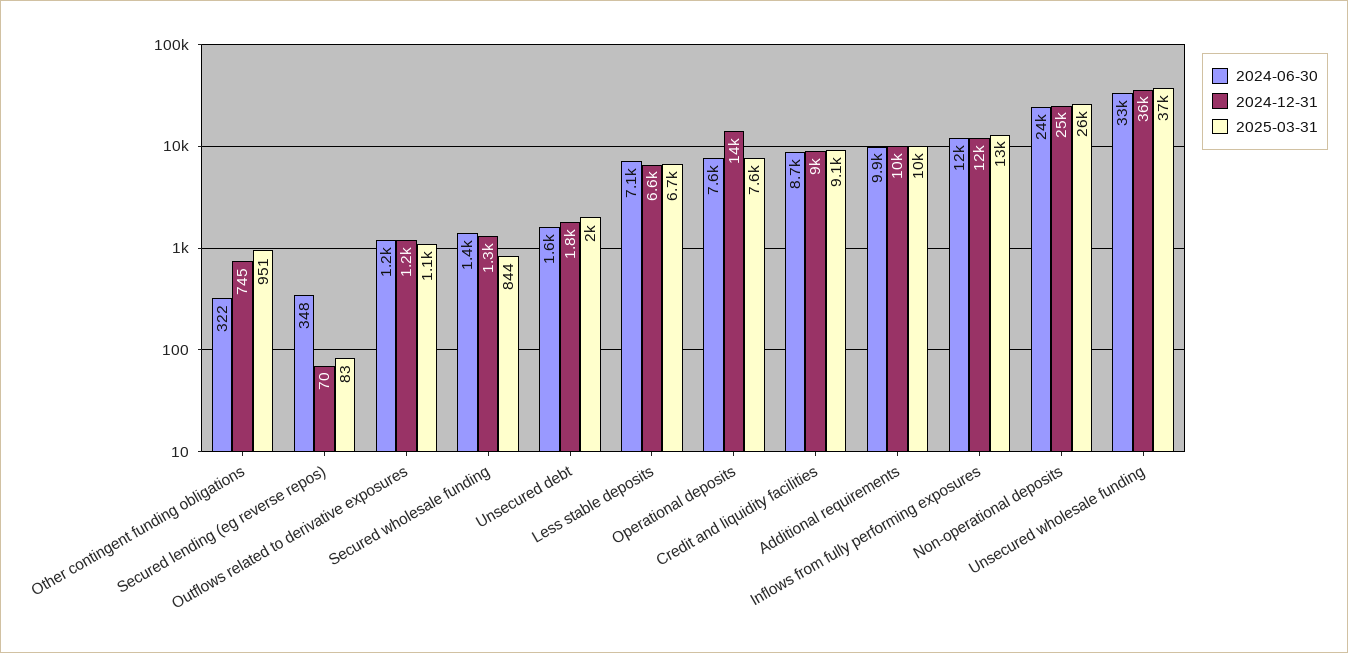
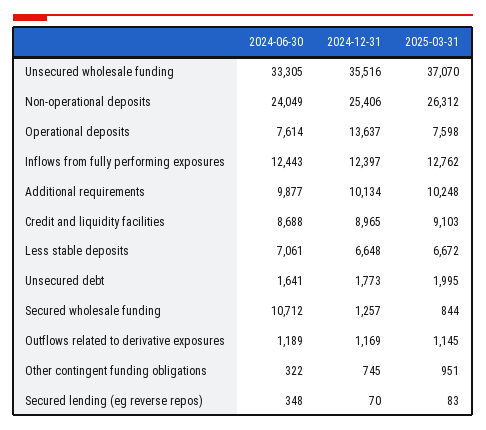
2024-06-30, Secured wholesale funding: 1400 -> 10712

